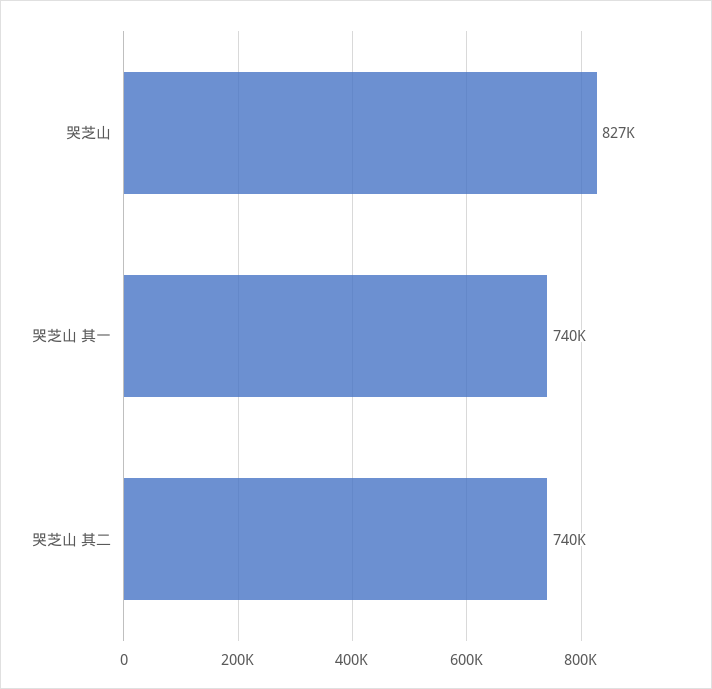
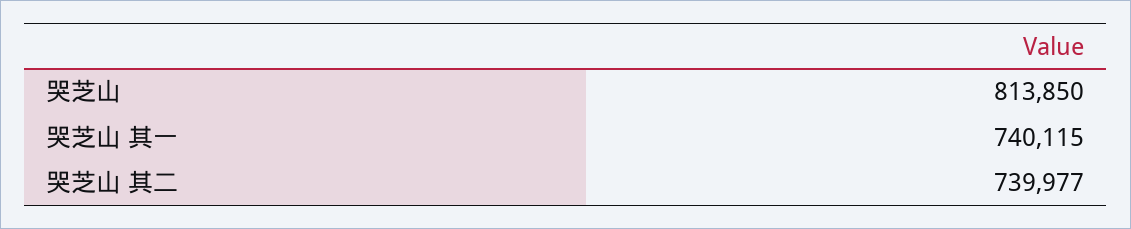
哭芝山: 827000 -> 813850

